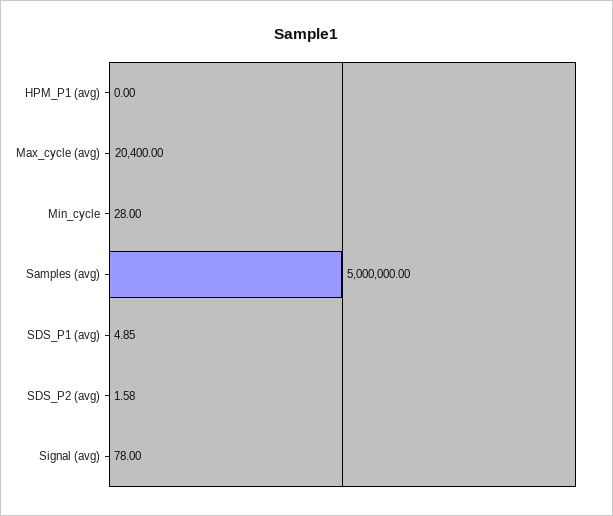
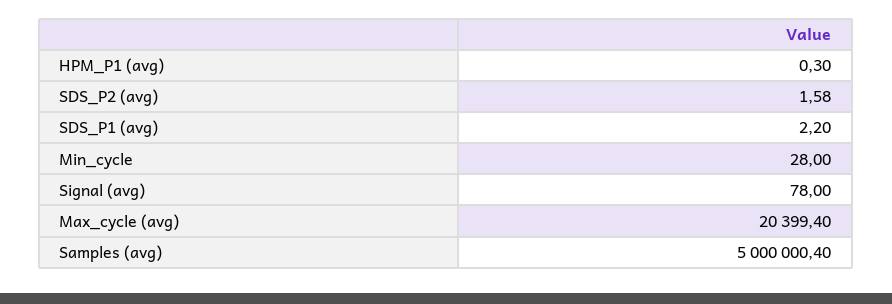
HPM_P1 (avg): 0 -> 0.3
Max_cycle (avg): 20400 -> 20399.4
Samples (avg): 5000000 -> 5000000.4
SDS_P1 (avg): 4.85 -> 2.2

